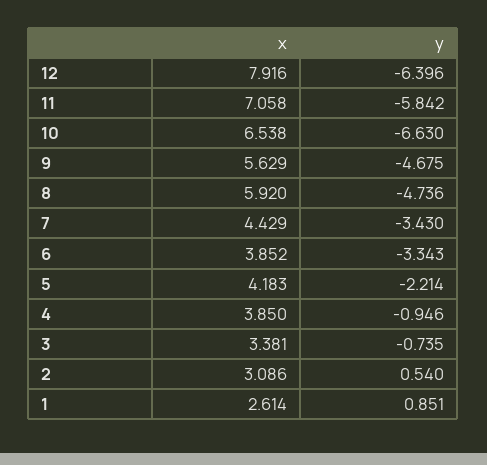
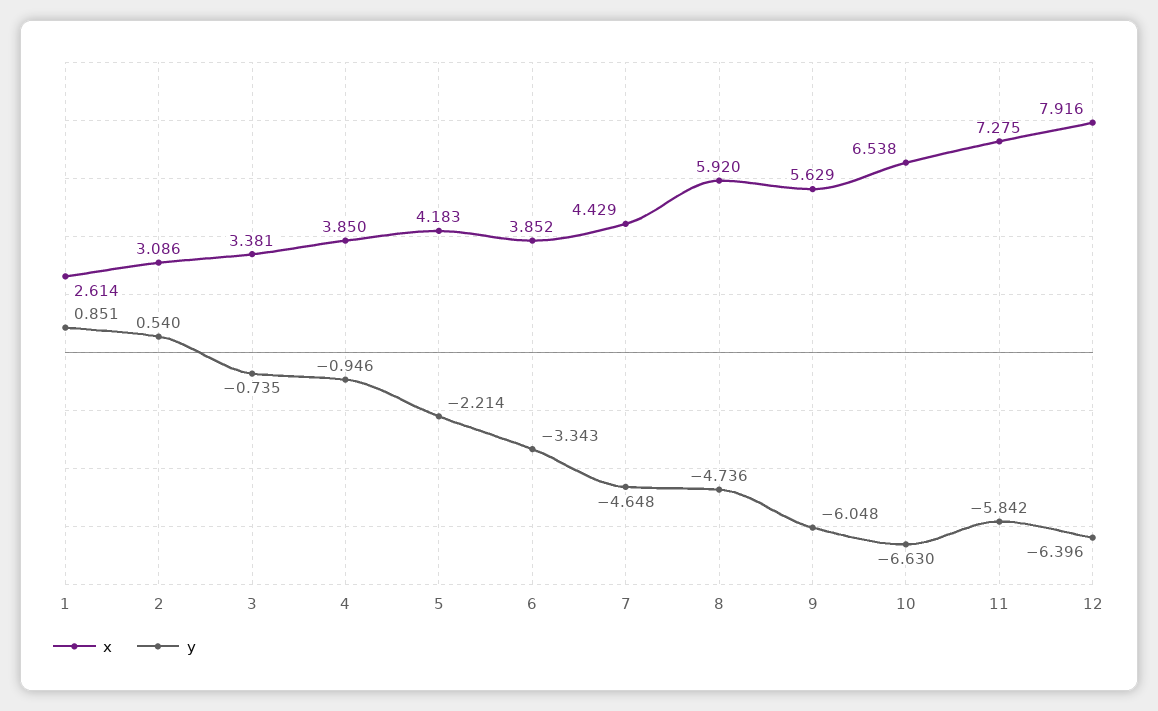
x, 11: 7.058 -> 7.275
y, 9: -4.675 -> -6.048
y, 7: -3.43 -> -4.648

